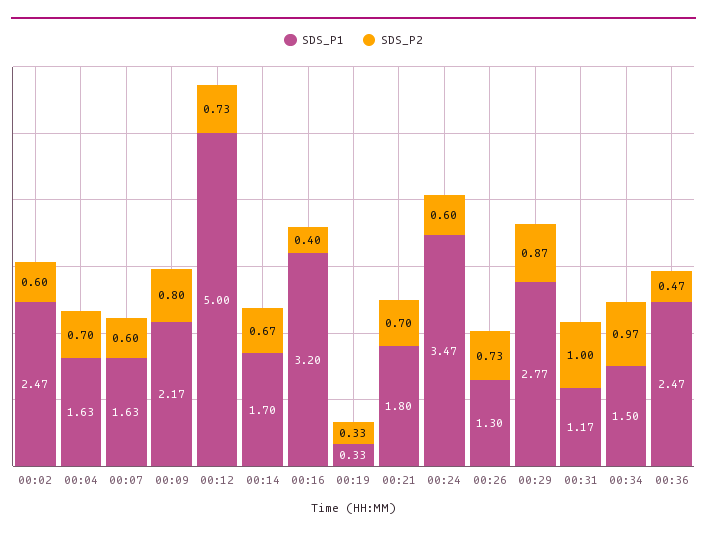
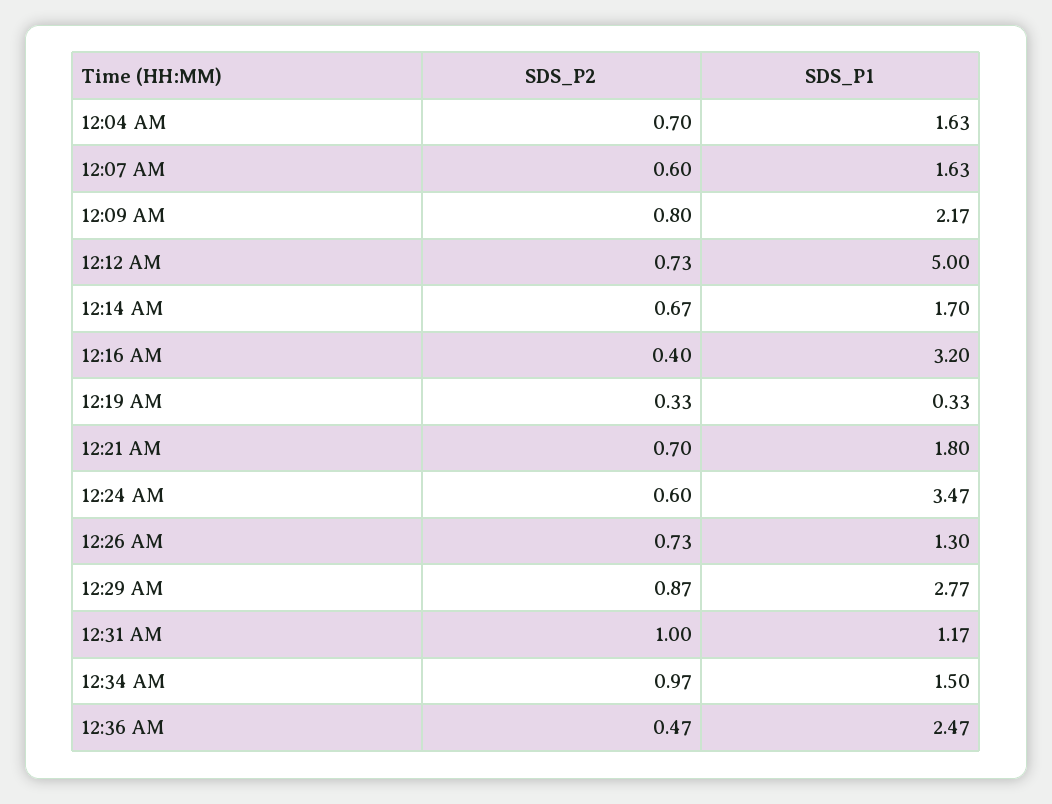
SDS_P1, 00:02: 2.47 -> none
SDS_P2, 00:02: 0.6 -> none

